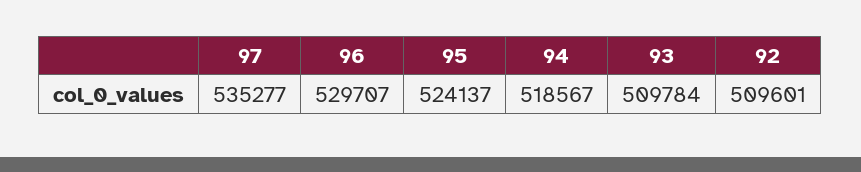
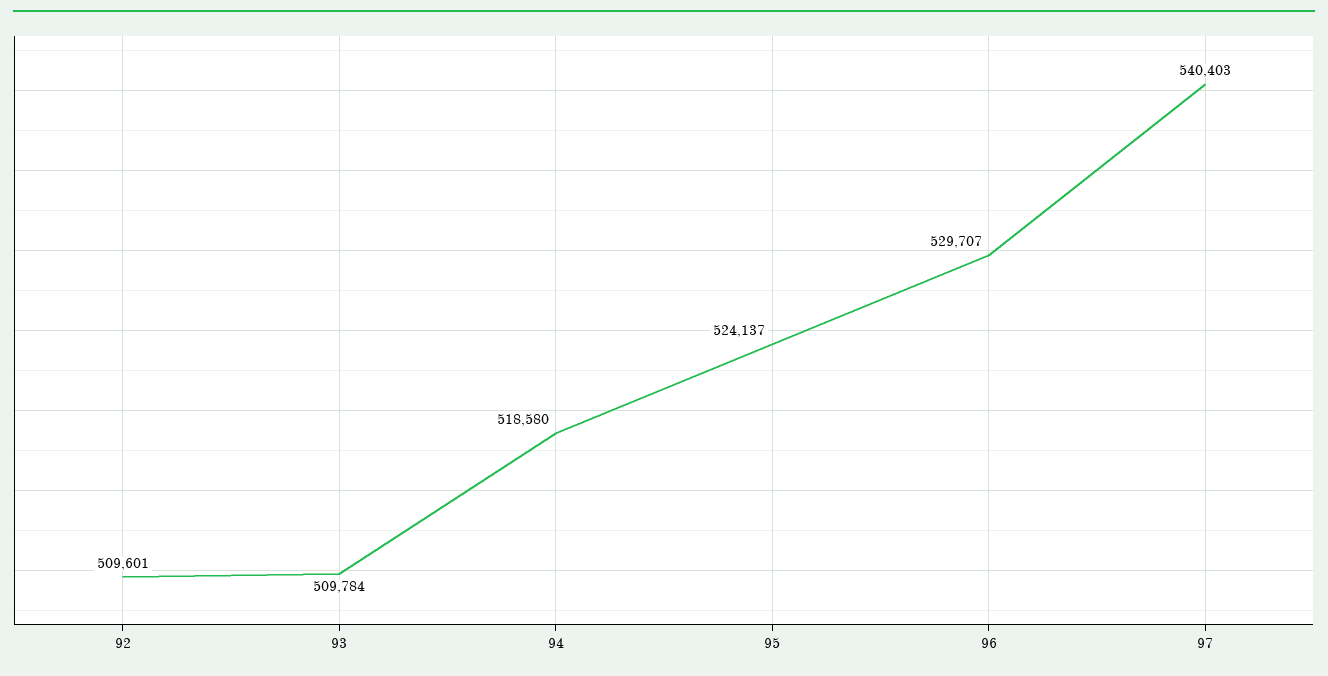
97: 535277 -> 540403
94: 518567 -> 518580

